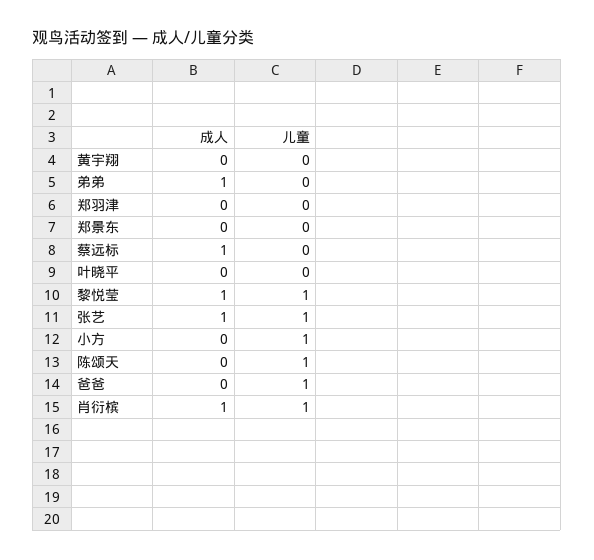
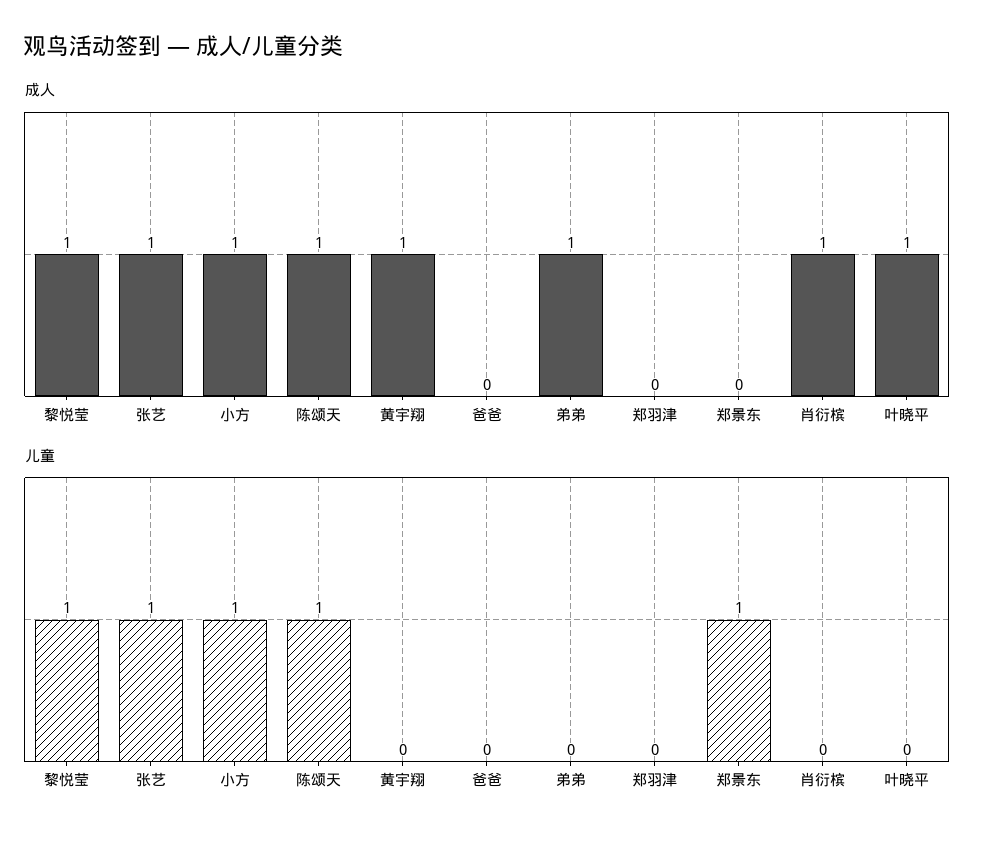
成人, 黄宇翔: 0 -> 1
儿童, 郑景东: 0 -> 1
成人, 蔡远标: 1 -> none
儿童, 蔡远标: 0 -> none
成人, 叶晓平: 0 -> 1
成人, 小方: 0 -> 1
成人, 陈颂天: 0 -> 1
儿童, 爸爸: 1 -> 0
儿童, 肖衍槟: 1 -> 0

